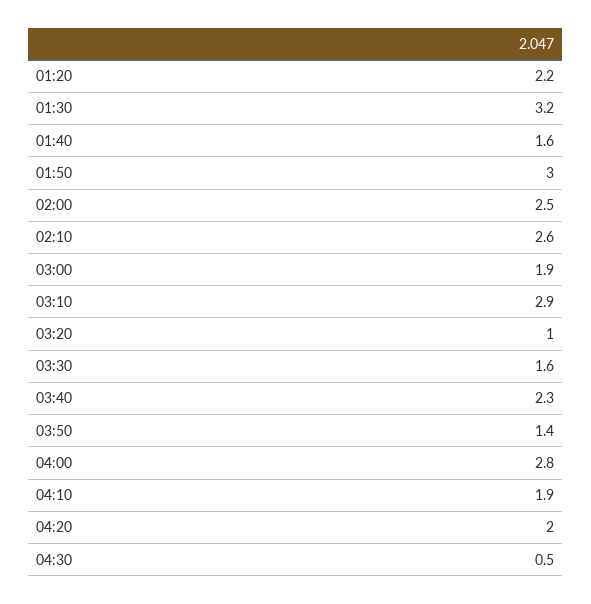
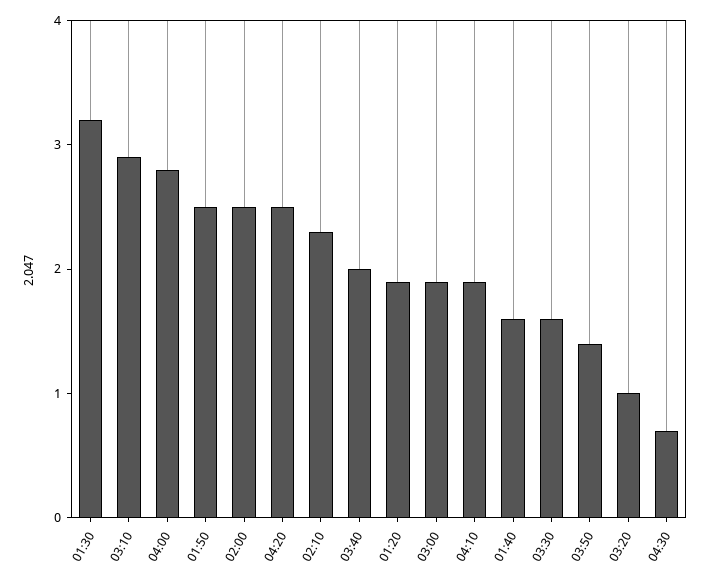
01:20: 2.2 -> 1.9
01:50: 3 -> 2.5
02:10: 2.6 -> 2.3
03:40: 2.3 -> 2
04:20: 2 -> 2.5
04:30: 0.5 -> 0.7

